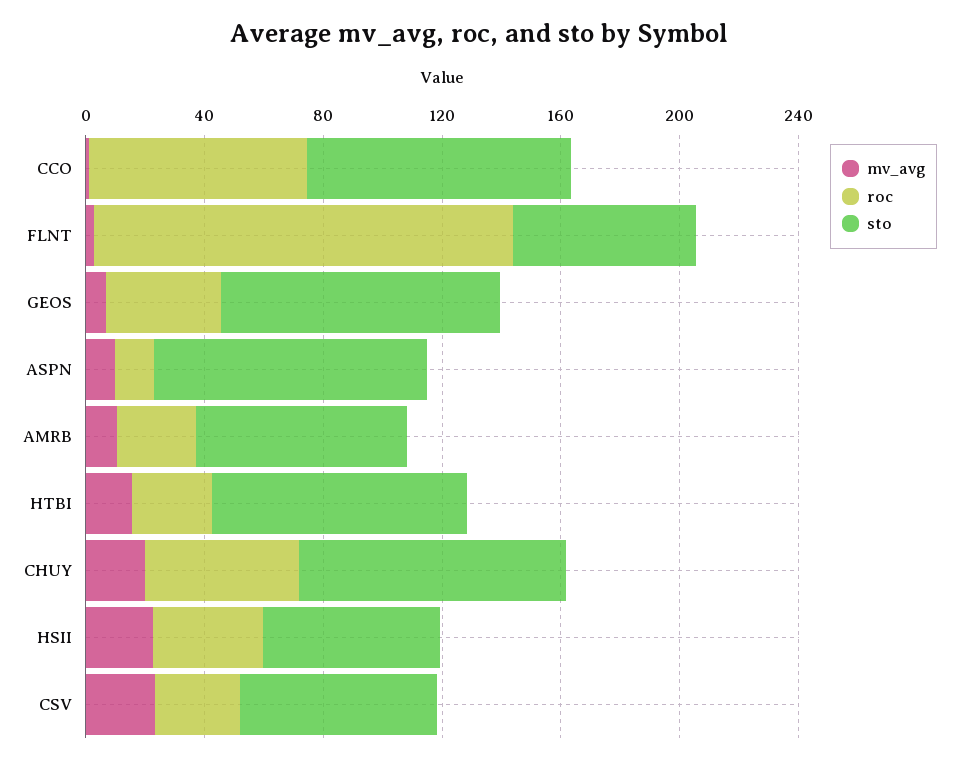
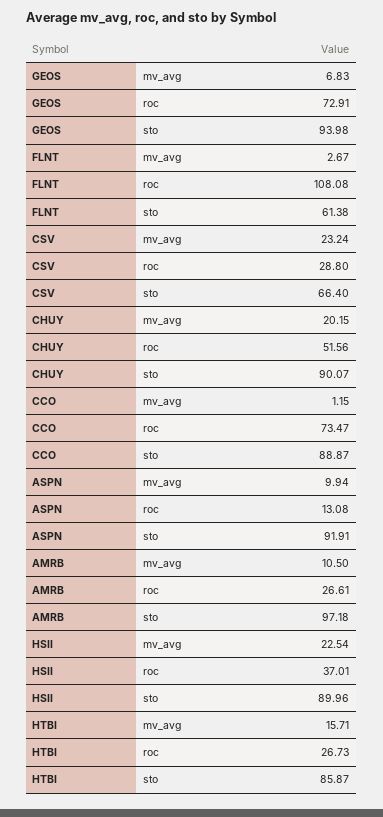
roc, FLNT: 140 -> 108.08
roc, GEOS: 40 -> 72.91
sto, AMRB: 70 -> 97.18
sto, HSII: 60 -> 89.96

